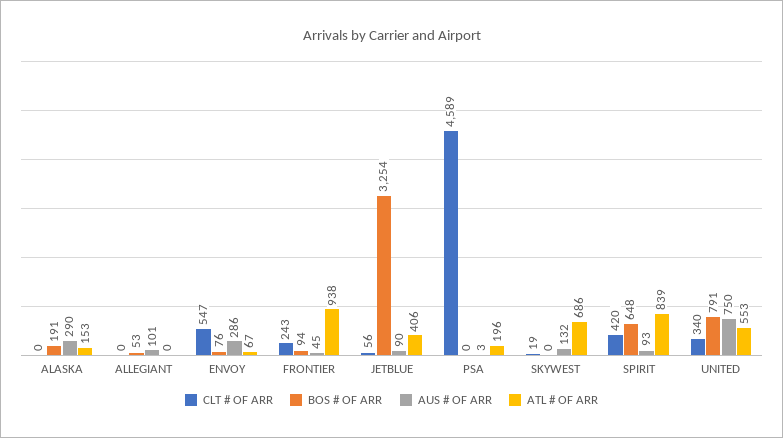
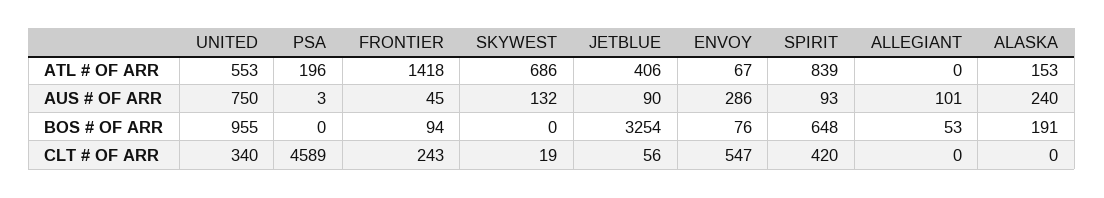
AUS # OF ARR, ALASKA: 290 -> 240
ATL # OF ARR, FRONTIER: 938 -> 1418
BOS # OF ARR, UNITED: 791 -> 955

